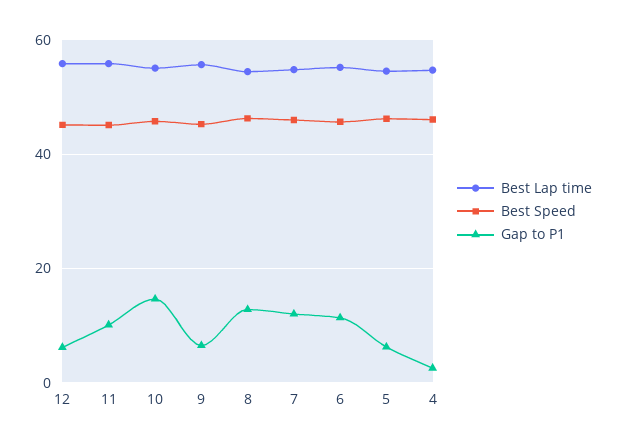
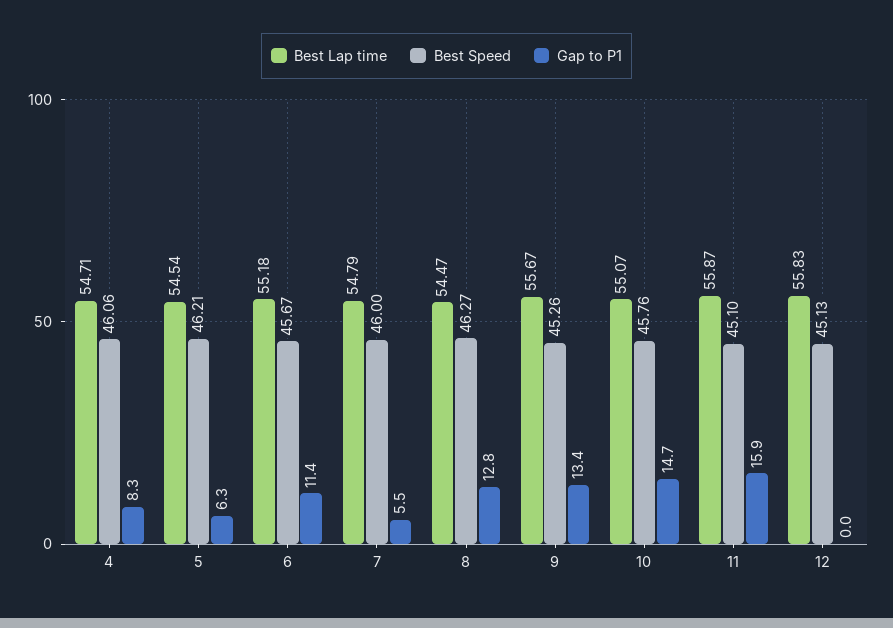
Gap to P1, 12: 6 -> 0
Gap to P1, 11: 10 -> 15.9
Gap to P1, 9: 6 -> 13.4
Gap to P1, 7: 12 -> 5.5
Gap to P1, 4: 2 -> 8.3

